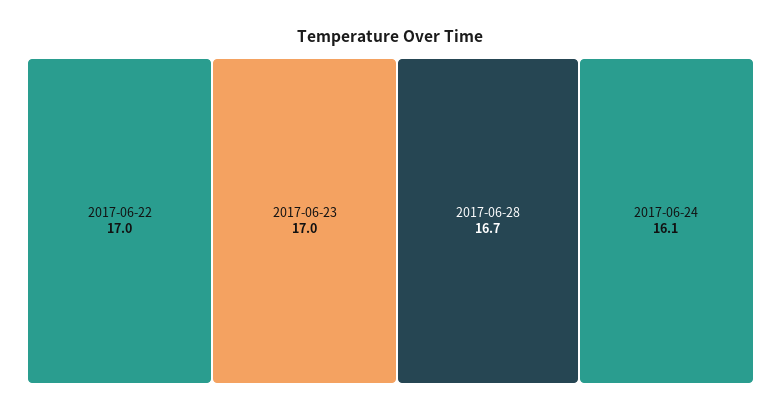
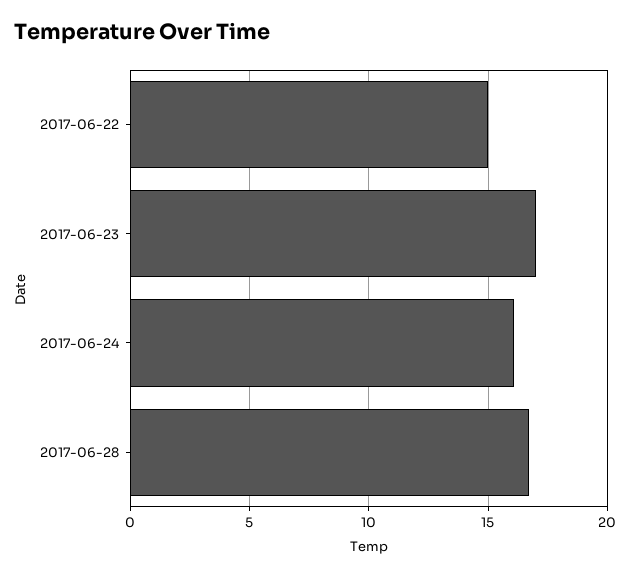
2017-06-22: 17 -> 15

